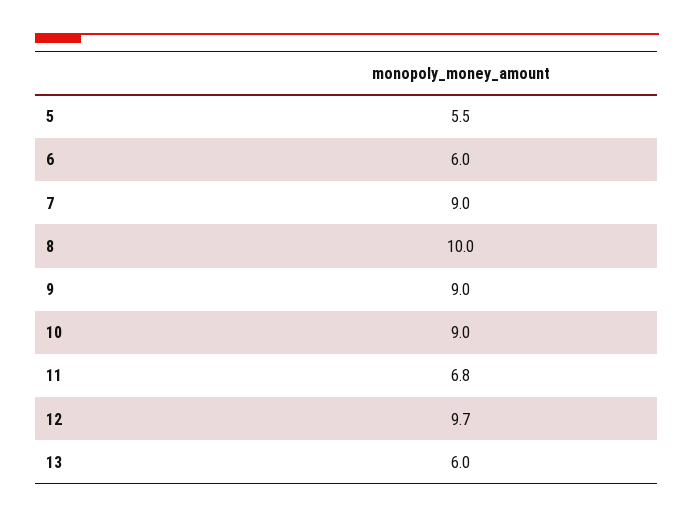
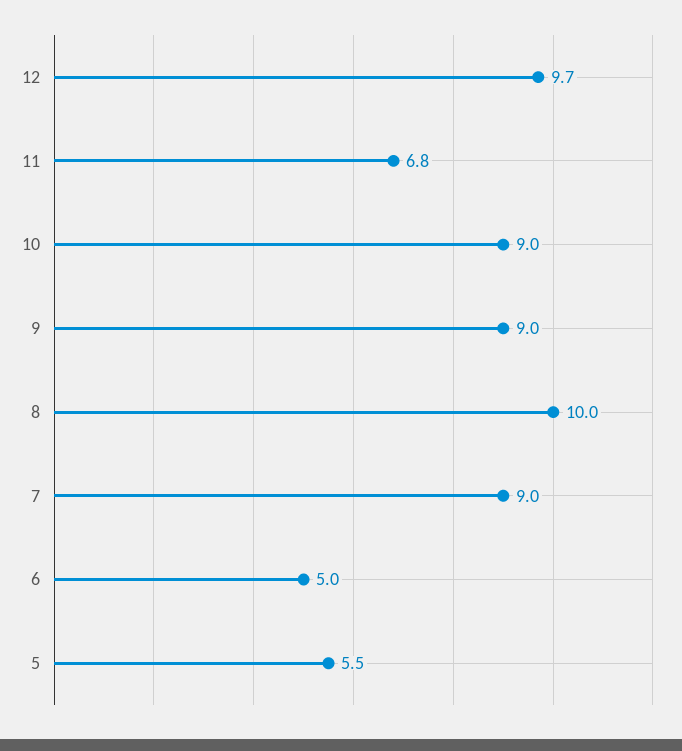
6: 6 -> 5
13: 6 -> none

